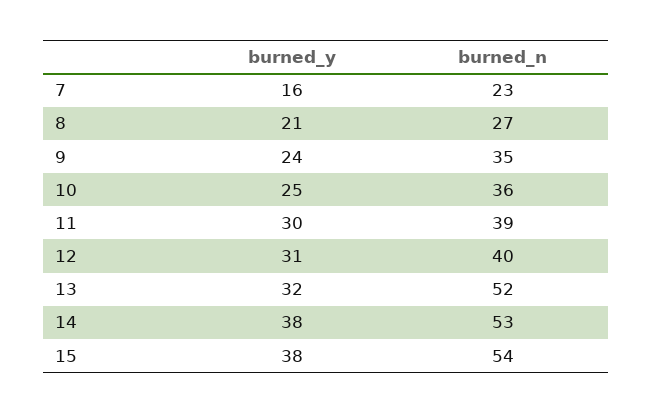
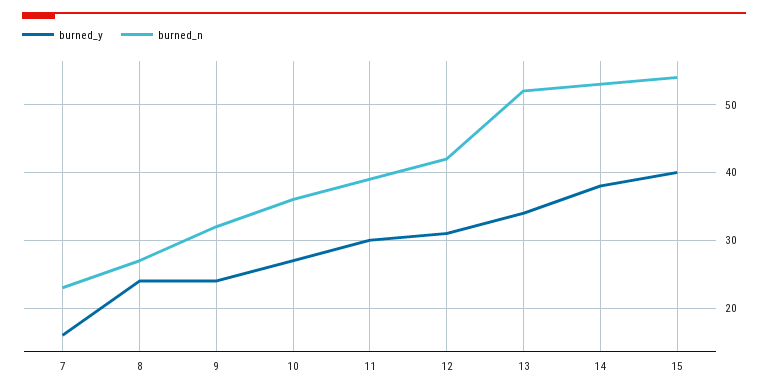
burned_y, 8: 21 -> 24
burned_n, 9: 35 -> 32
burned_y, 10: 25 -> 27
burned_n, 12: 40 -> 42
burned_y, 13: 32 -> 34
burned_y, 15: 38 -> 40

